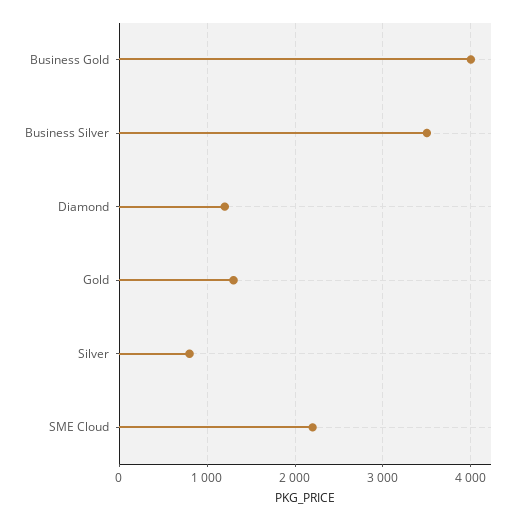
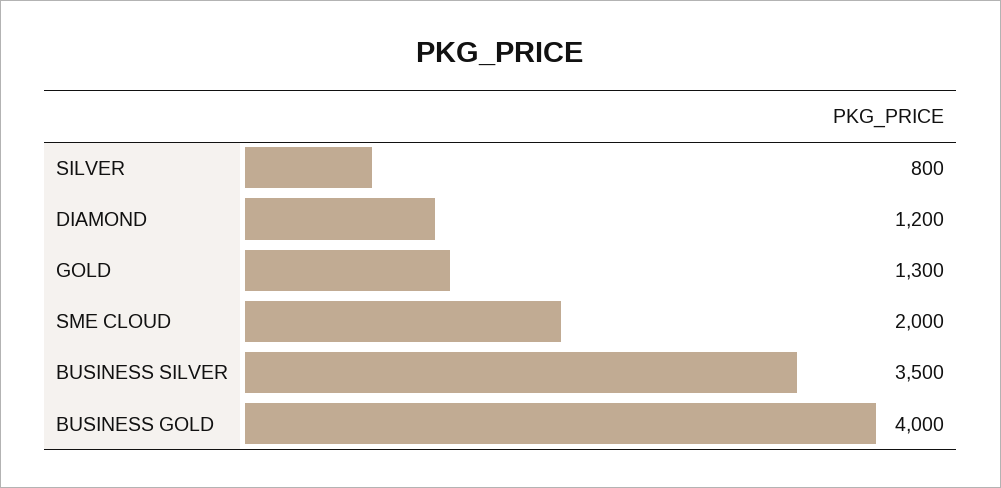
SME Cloud: 2200 -> 2000

